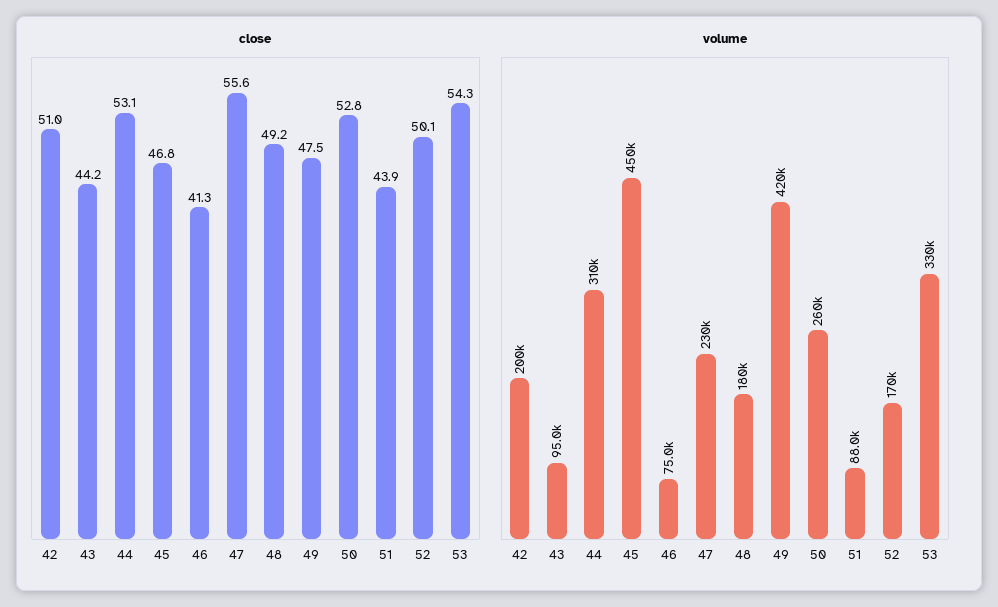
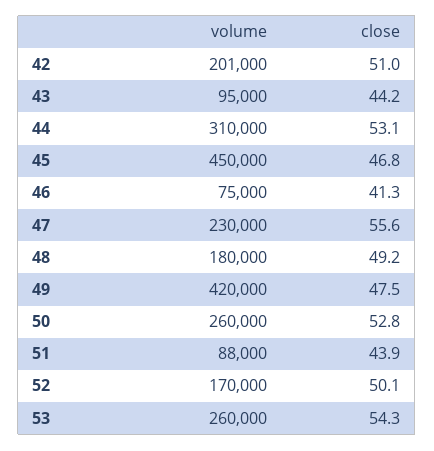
volume, 42: 200000 -> 201000
volume, 53: 330000 -> 260000

